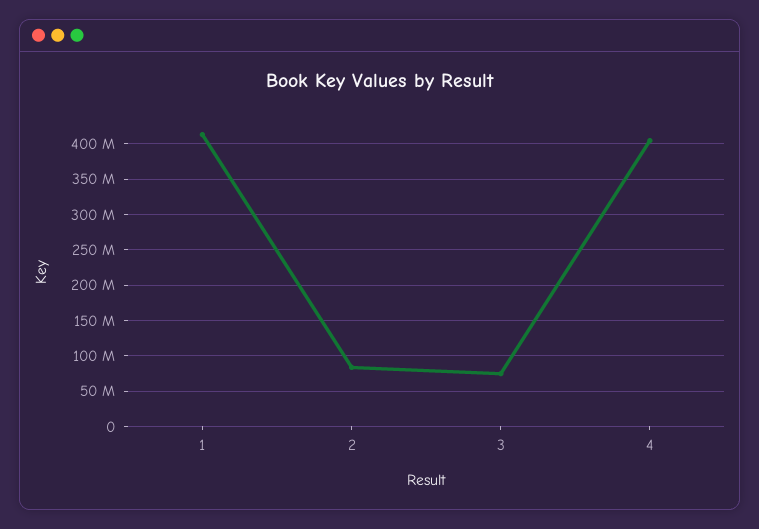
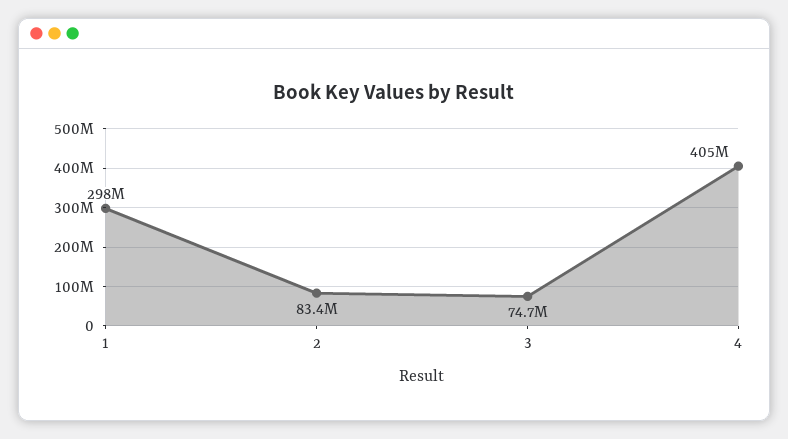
1: 410000000 -> 298000000

